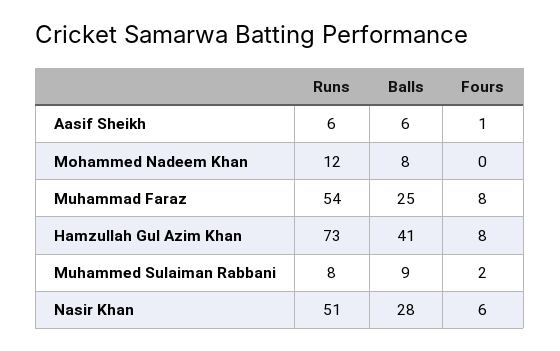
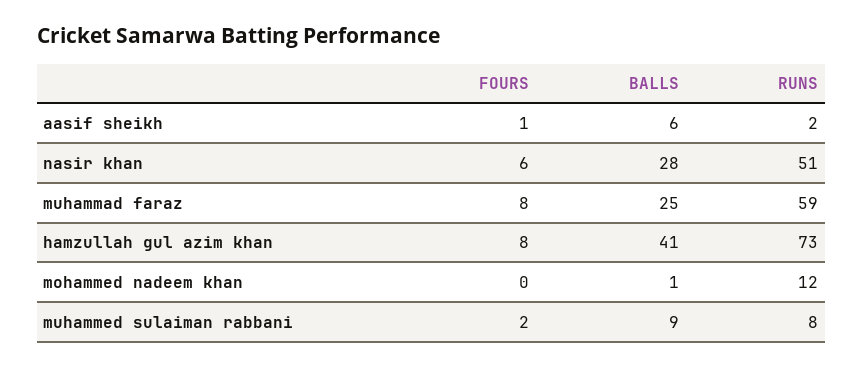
Runs, Aasif Sheikh: 6 -> 2
Balls, Mohammed Nadeem Khan: 8 -> 1
Runs, Muhammad Faraz: 54 -> 59

